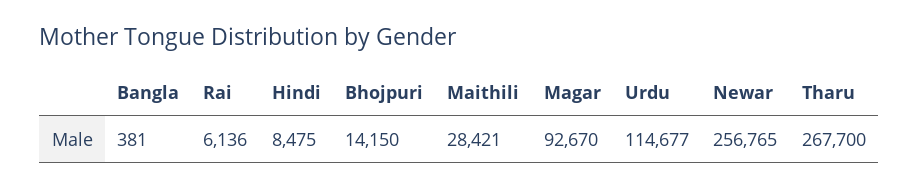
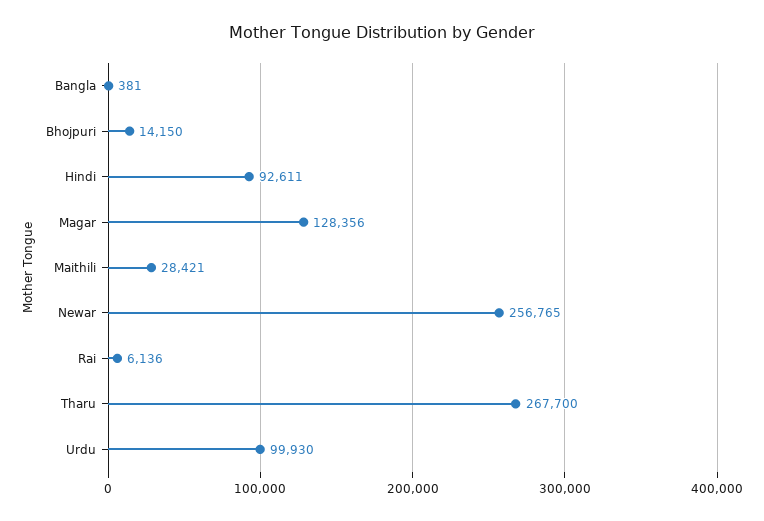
Hindi: 8475 -> 92611
Magar: 92670 -> 128356
Urdu: 114677 -> 99930

